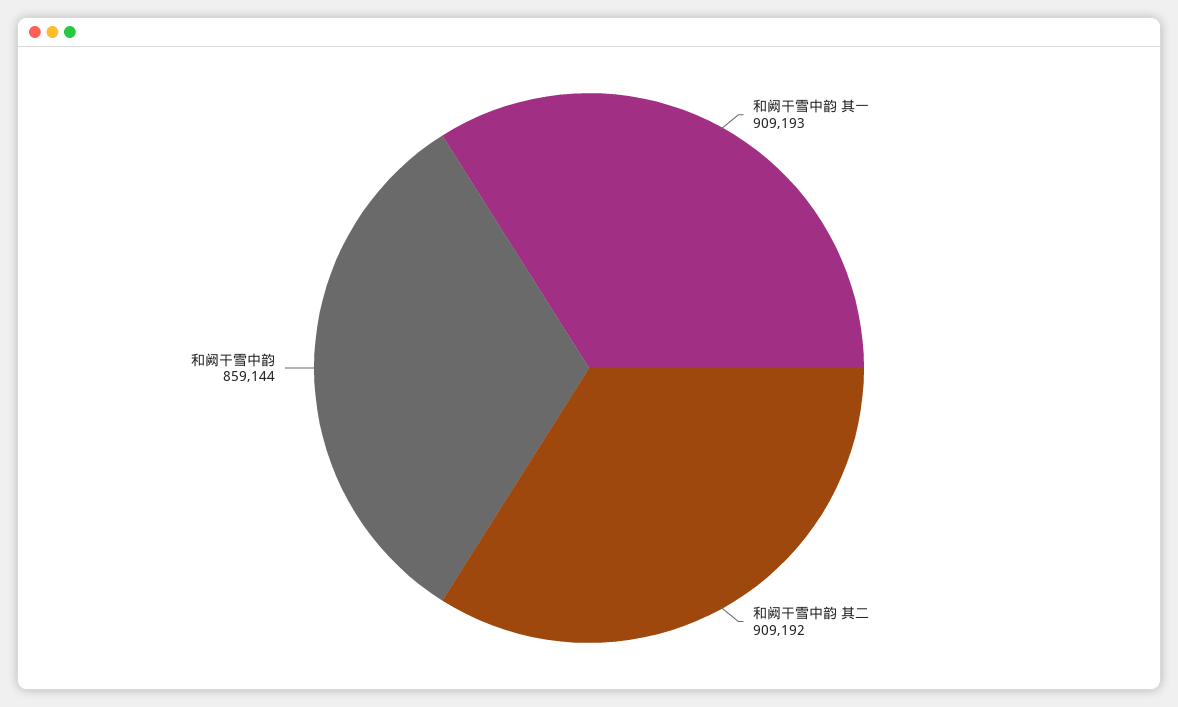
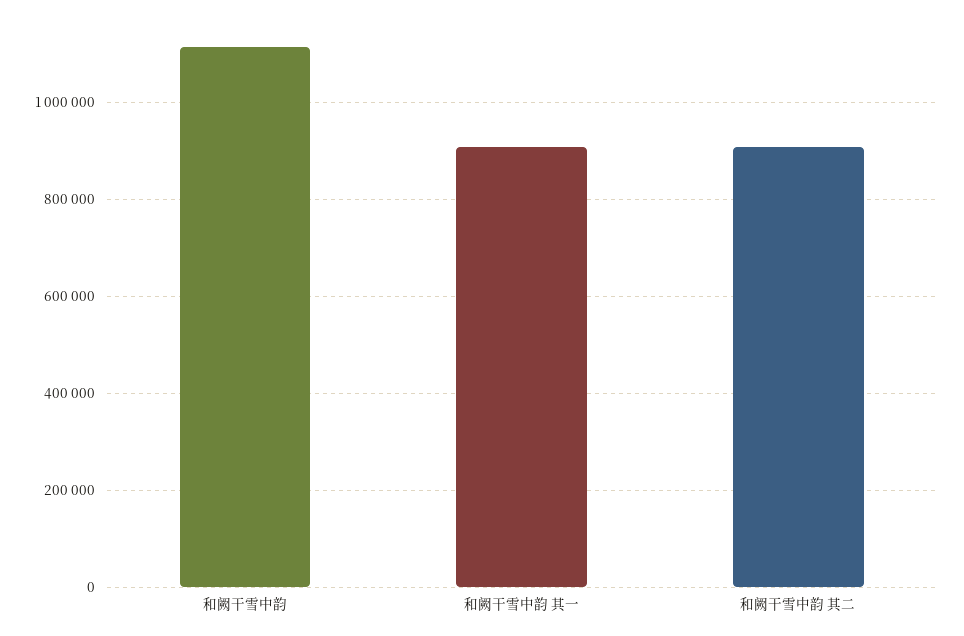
和阙干雪中韵: 859144 -> 1120000

